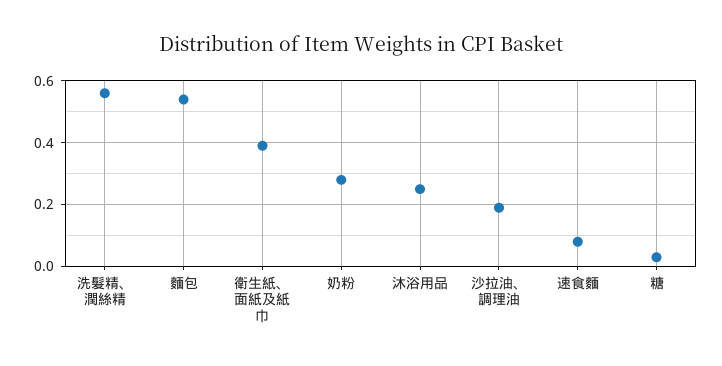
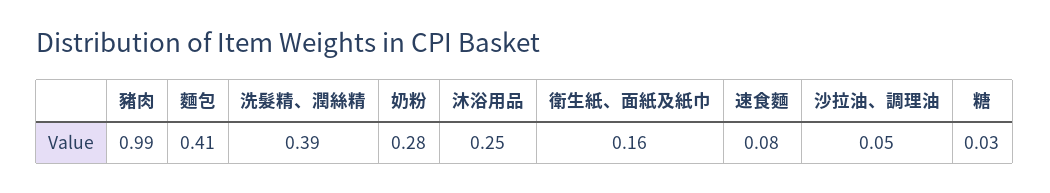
洗髮精、潤絲精: 0.55 -> 0.39
麵包: 0.55 -> 0.41
衛生紙、面紙及紙巾: 0.4 -> 0.16
沙拉油、調理油: 0.2 -> 0.05
豬肉: none -> 0.99

